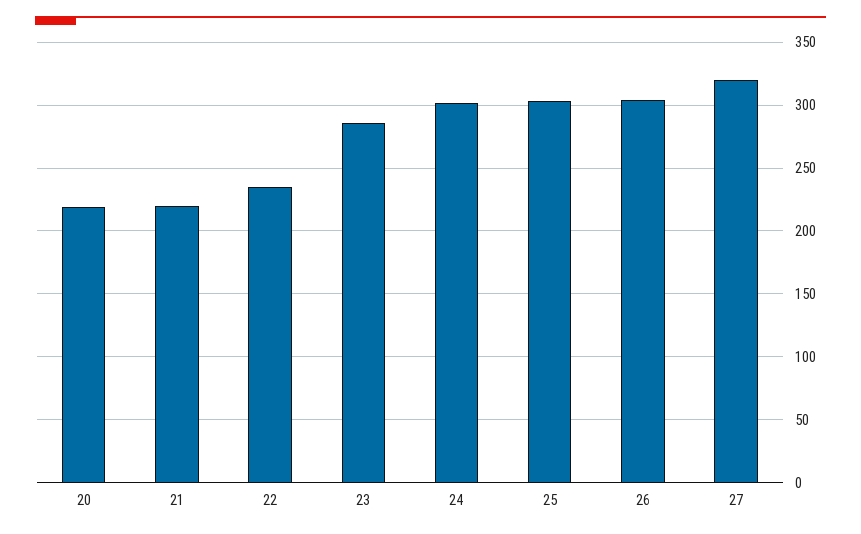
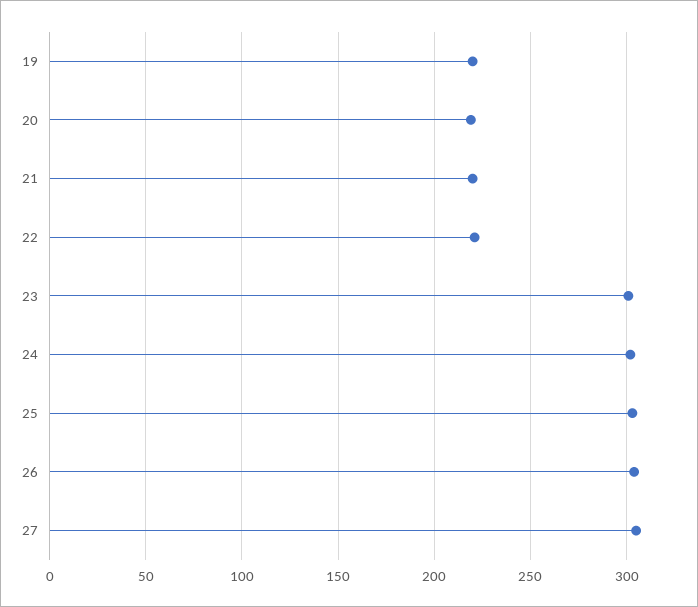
22: 235 -> 220
23: 285 -> 300
27: 320 -> 305
19: none -> 220

